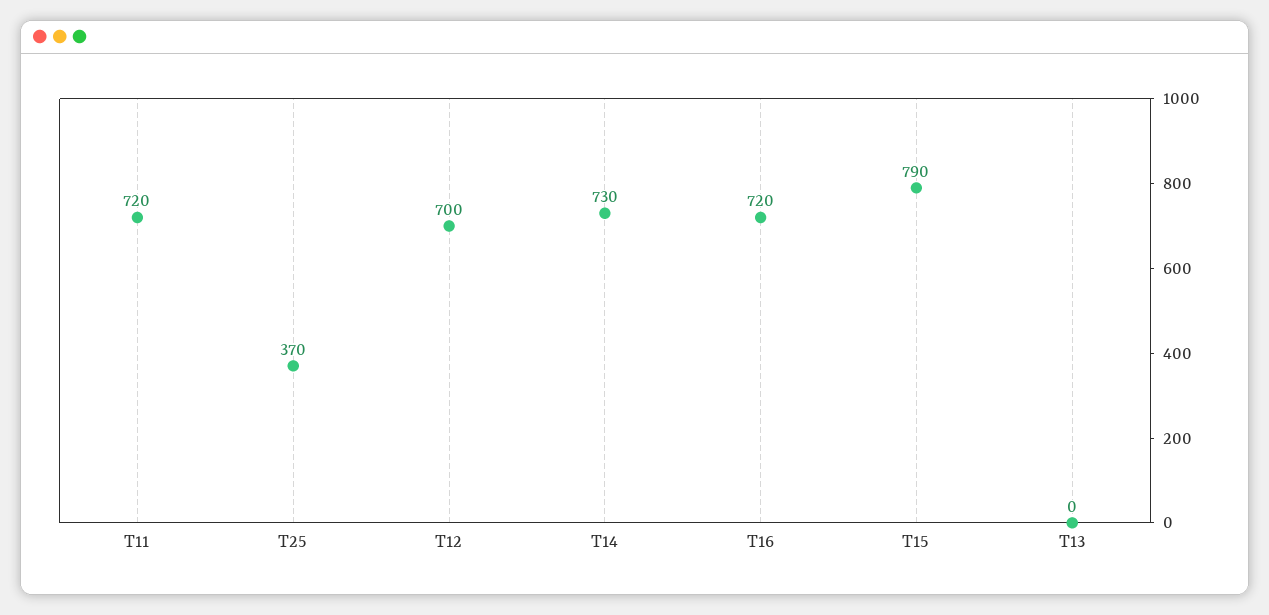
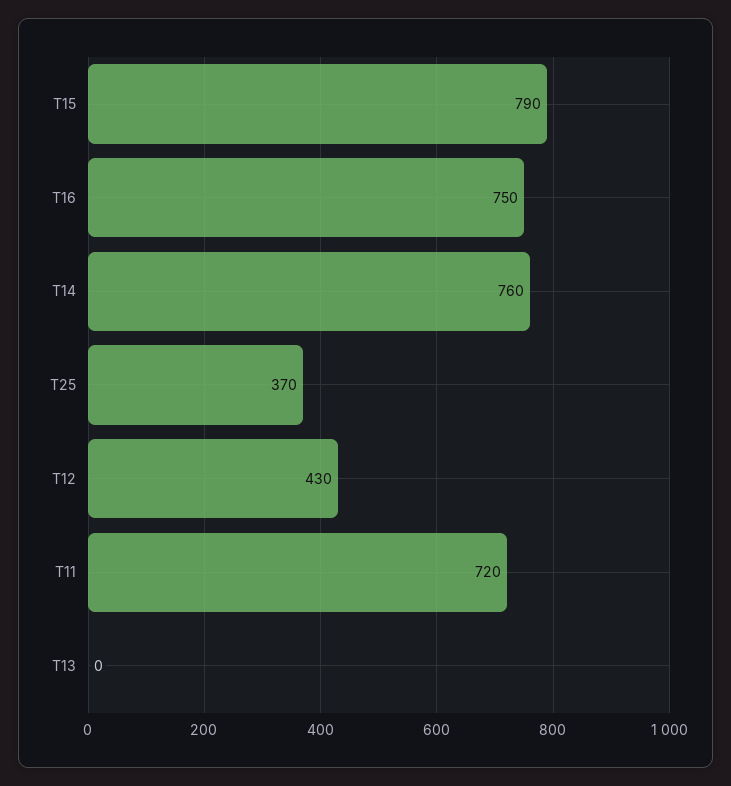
T12: 700 -> 430
T14: 730 -> 760
T16: 720 -> 750

